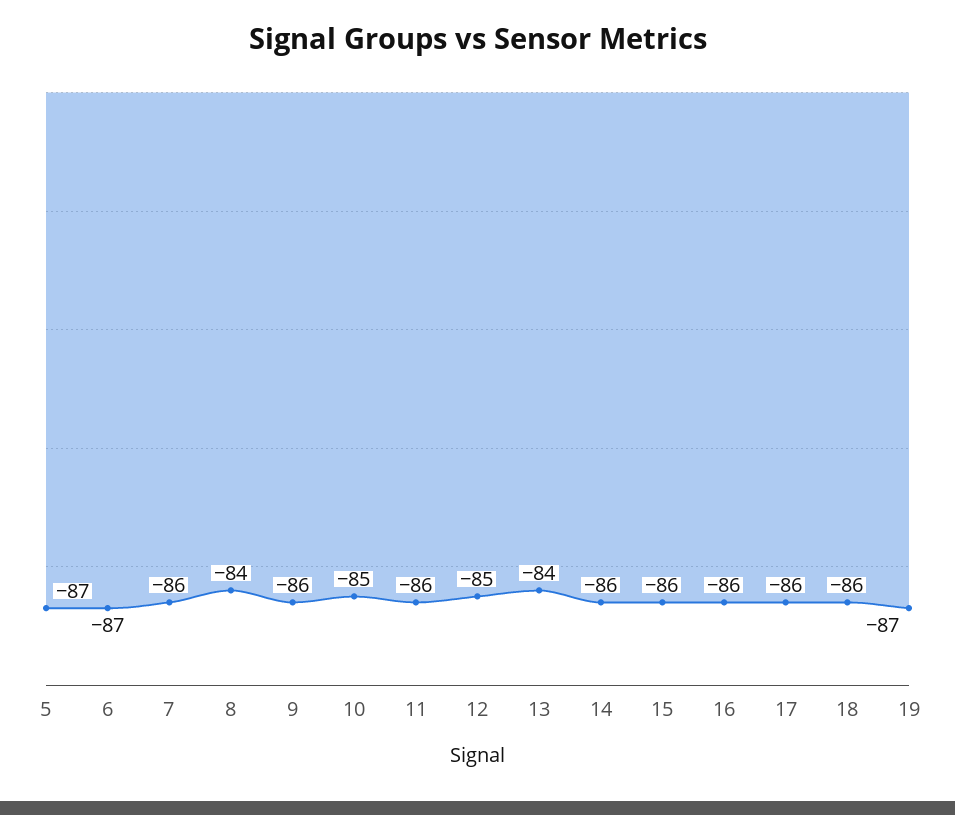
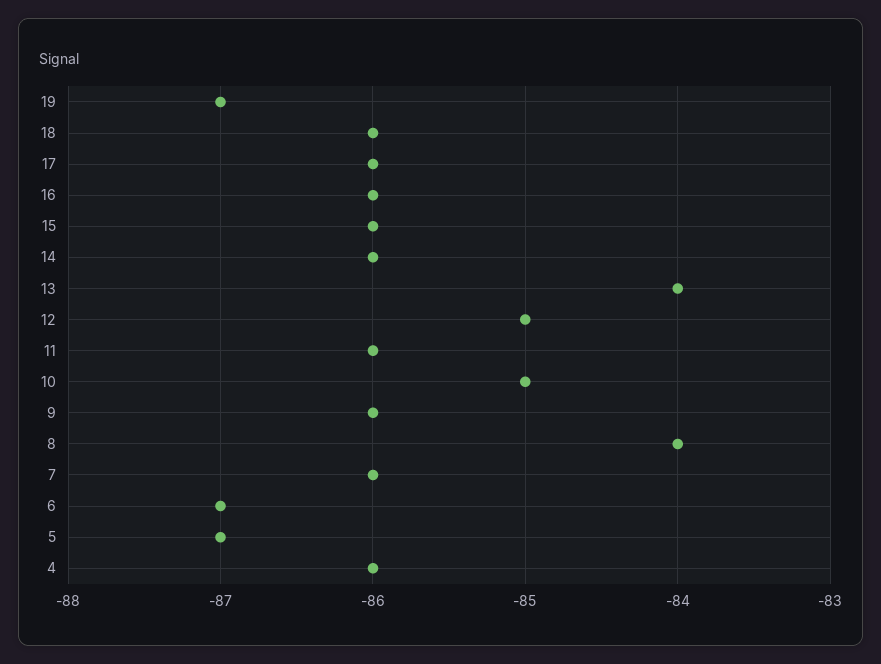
4: none -> -86

